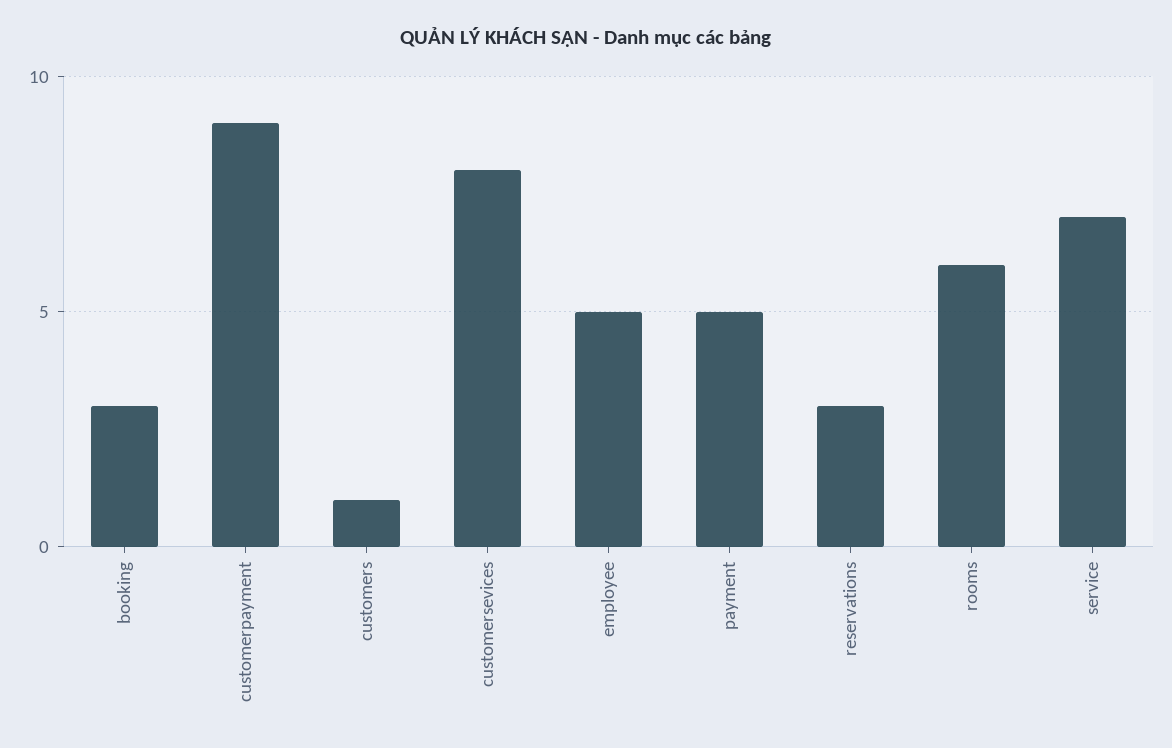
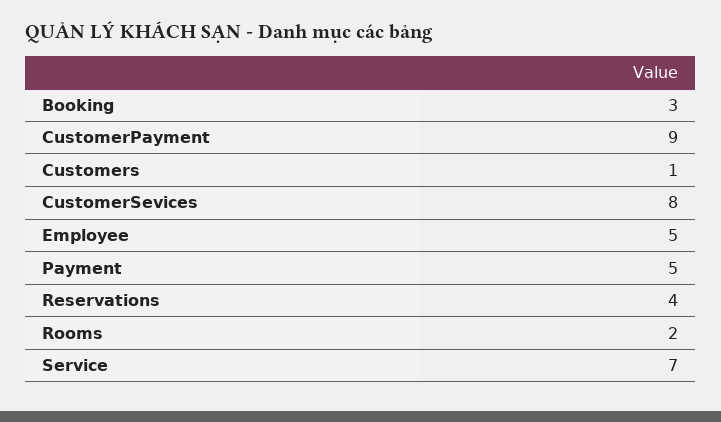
reservations: 3 -> 4
rooms: 6 -> 2

